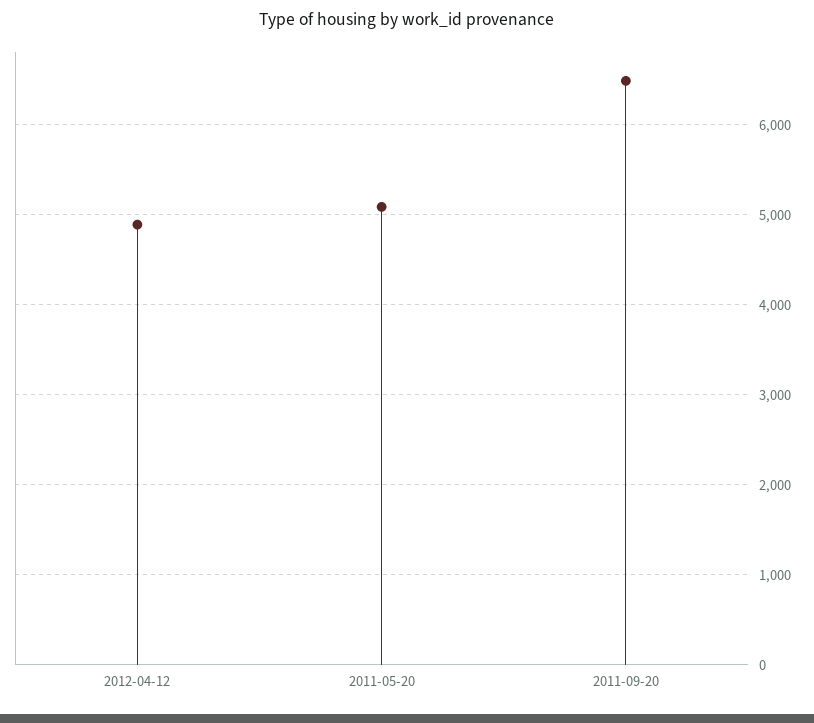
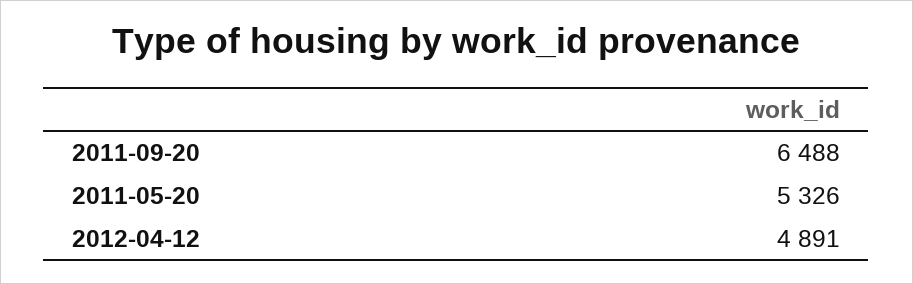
2011-05-20: 5100 -> 5326

